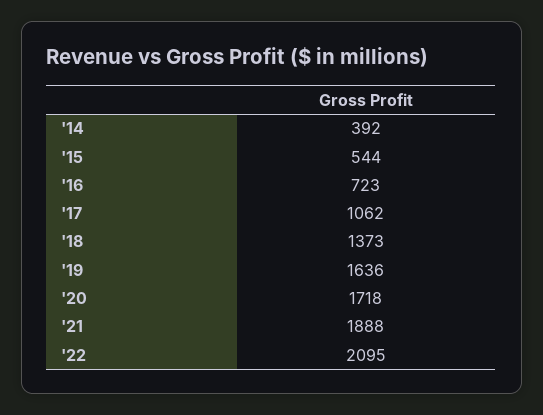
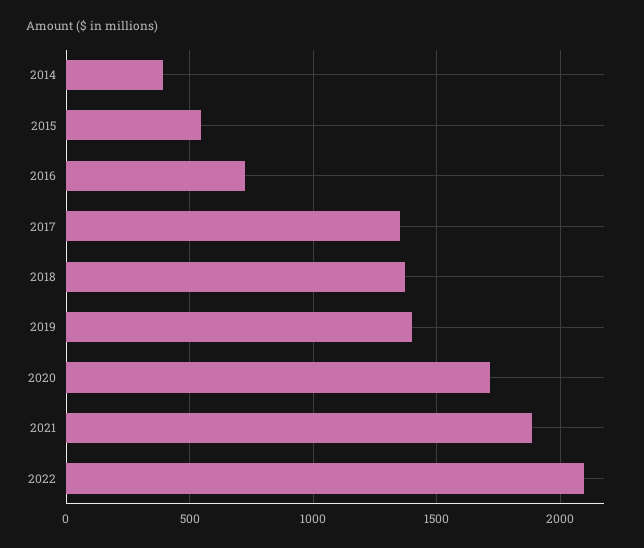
'17: 1062 -> 1350
'19: 1636 -> 1400

